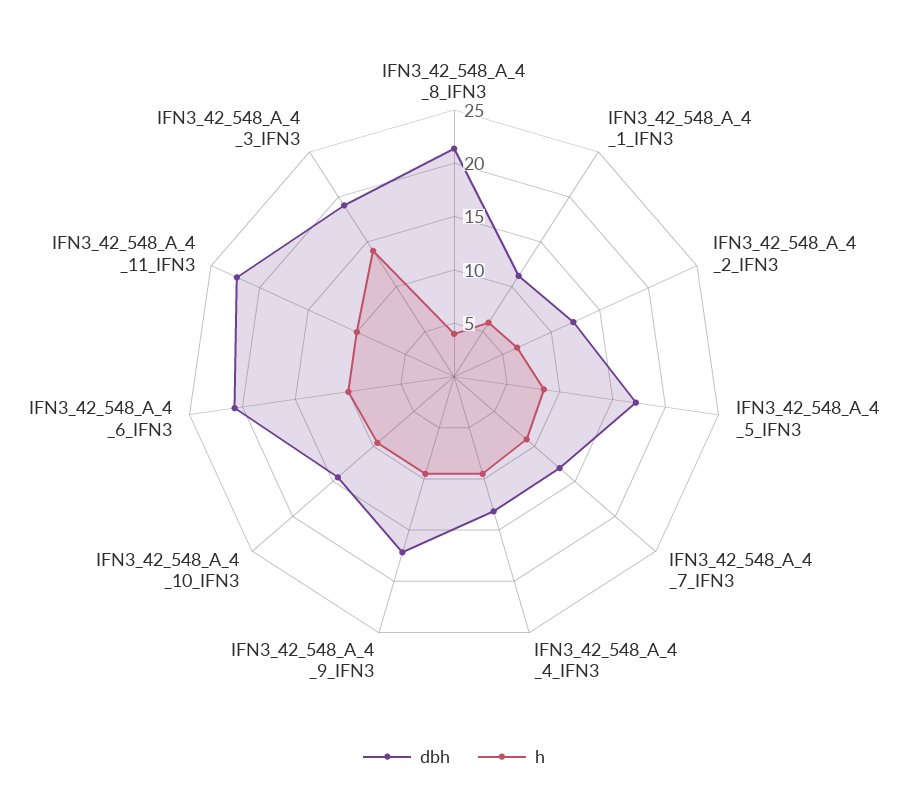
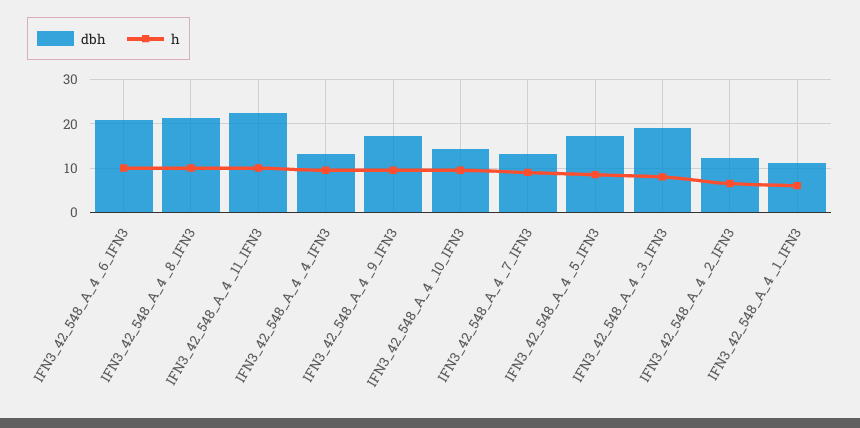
h, IFN3_42_548_A_4 _8_IFN3: 4 -> 10
h, IFN3_42_548_A_4 _3_IFN3: 14 -> 8

